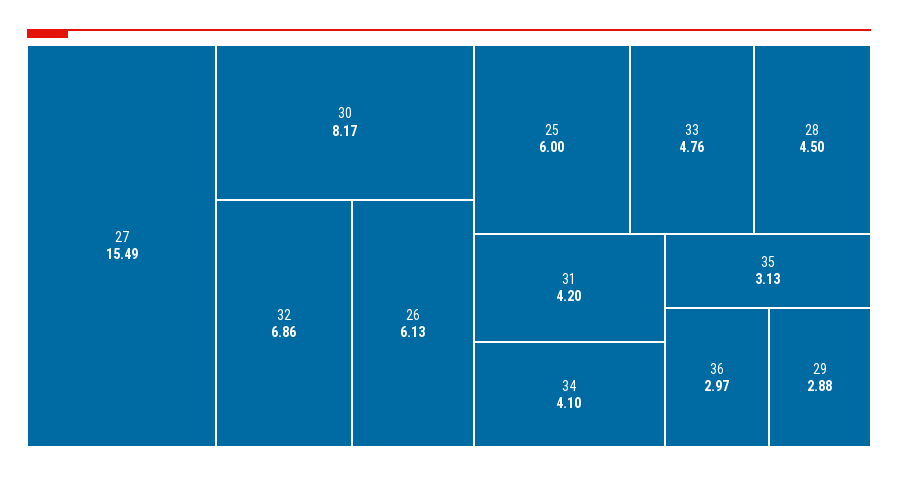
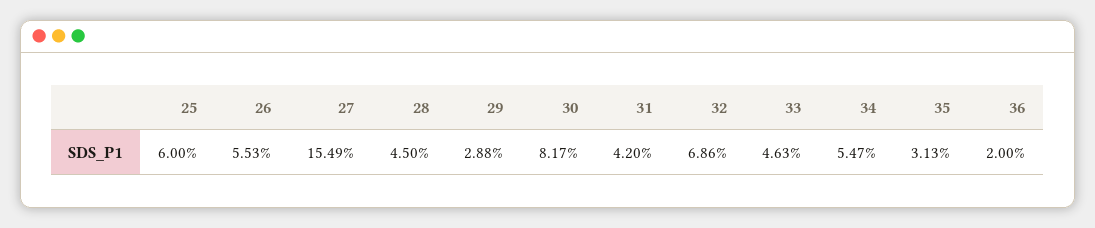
26: 6.13 -> 5.53
33: 4.76 -> 4.63
34: 4.1 -> 5.47
36: 2.97 -> 2

